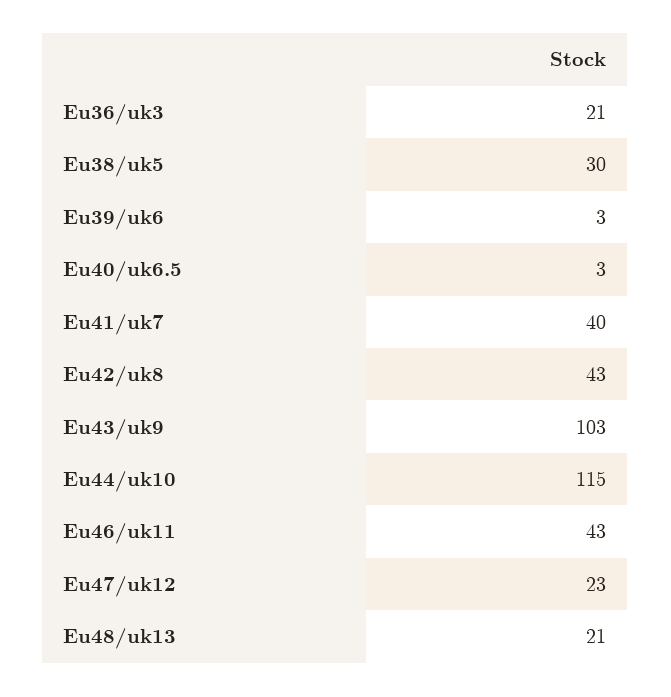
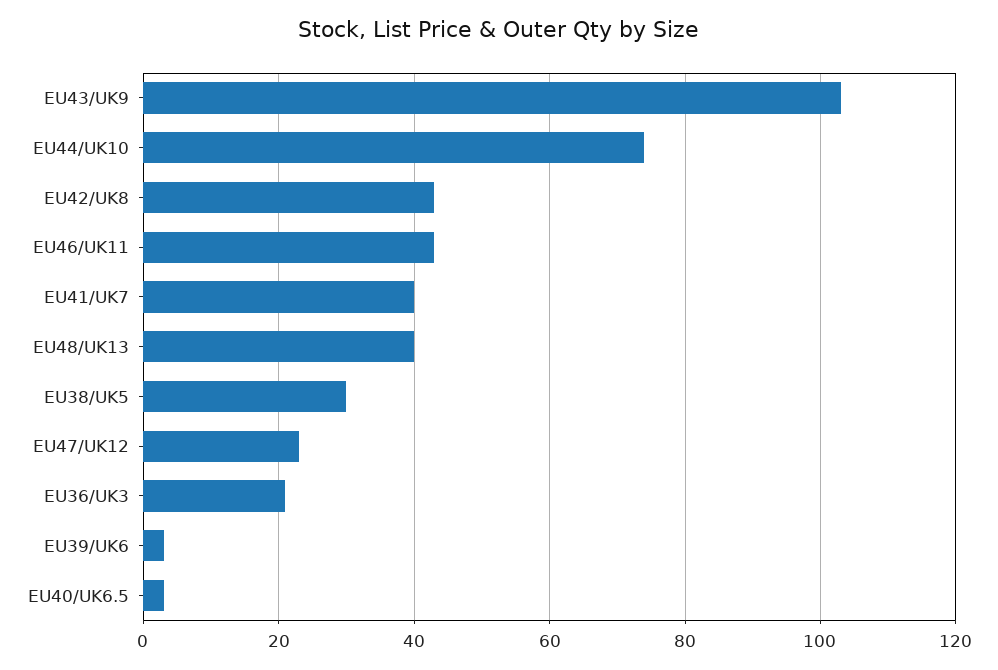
Eu44/uk10: 115 -> 75
Eu48/uk13: 21 -> 40

